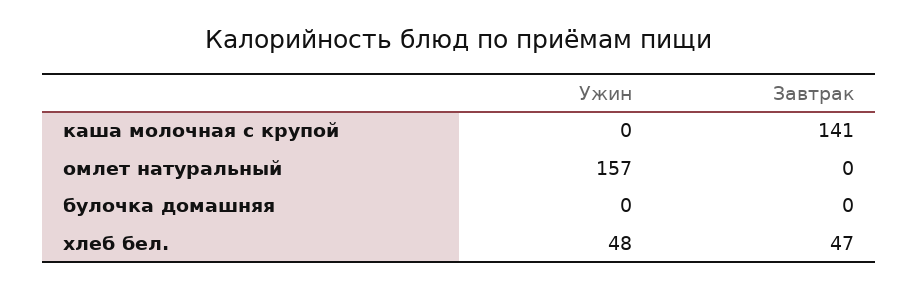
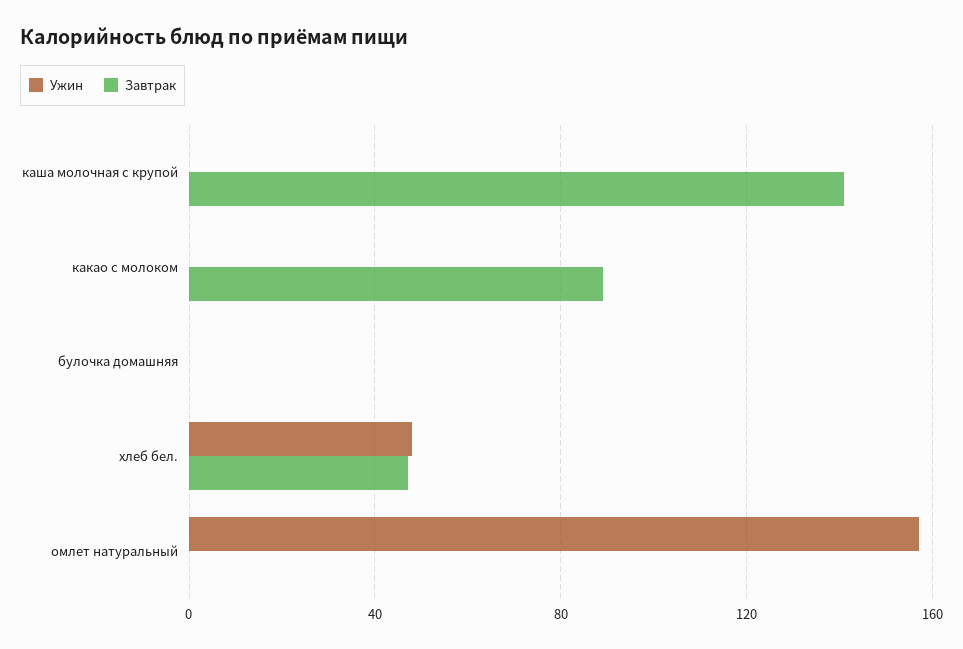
Ужин, какао с молоком: none -> 0
Завтрак, какао с молоком: none -> 90

